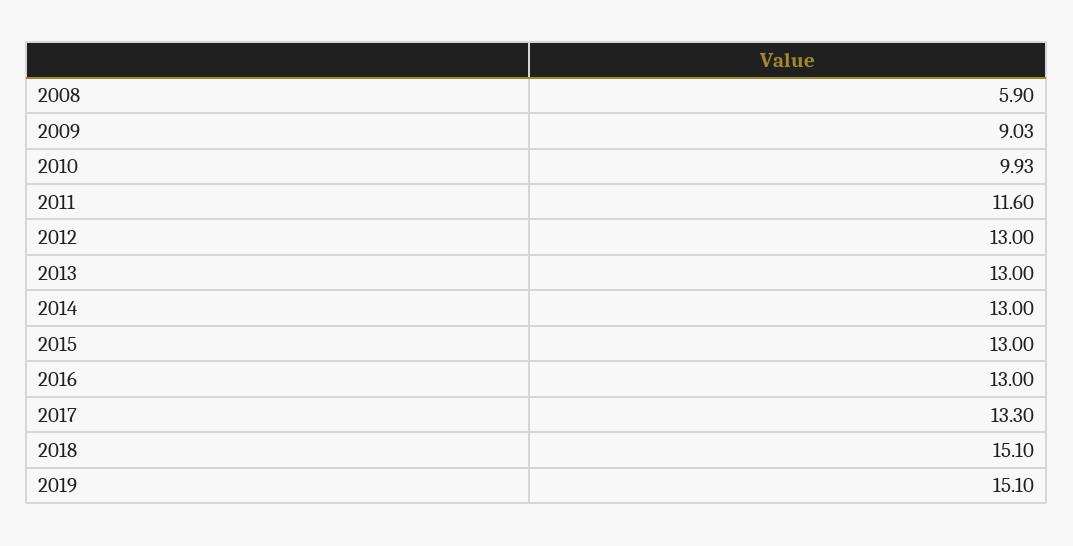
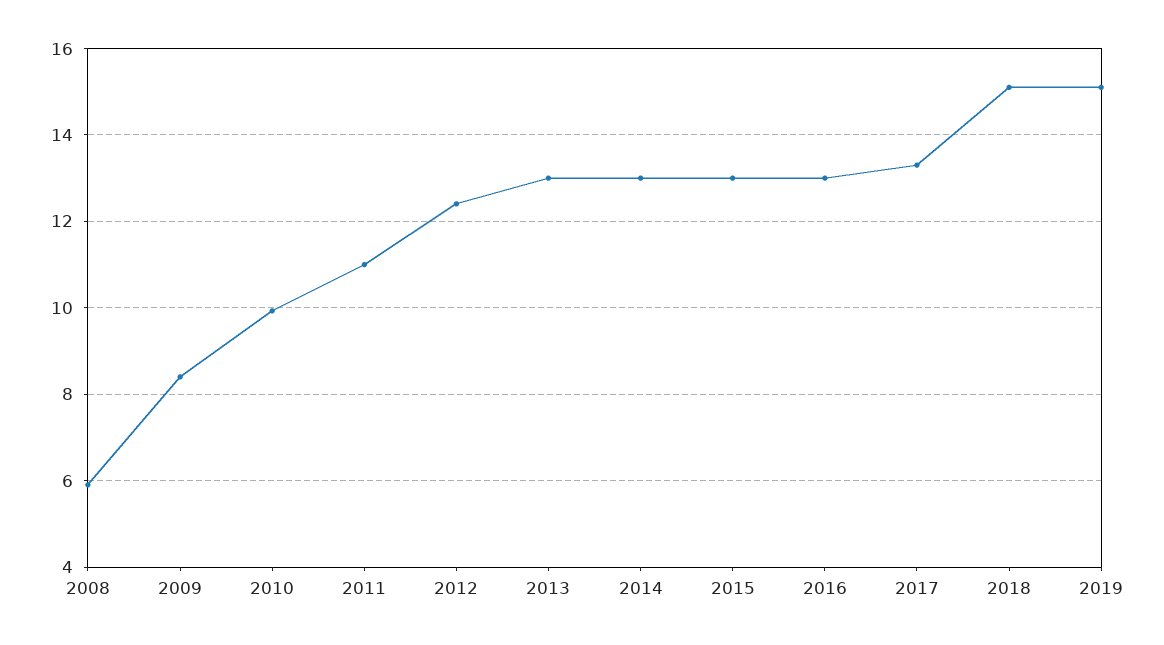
2009: 9.03 -> 8.4
2011: 11.6 -> 11
2012: 13 -> 12.4

